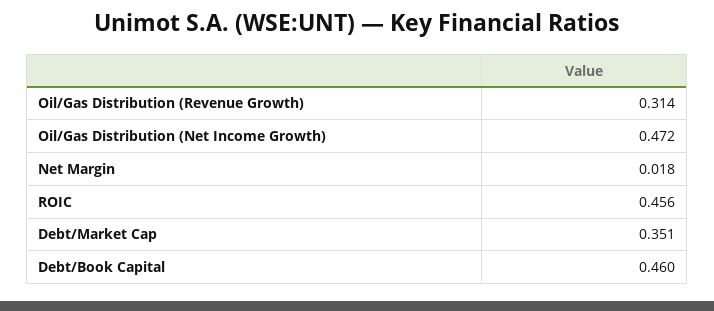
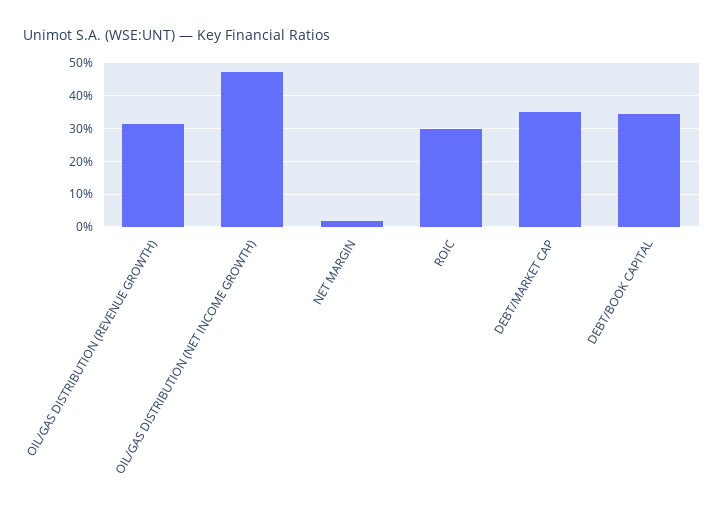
ROIC: 0.456 -> 0.3
Debt/Book Capital: 0.46 -> 0.34

